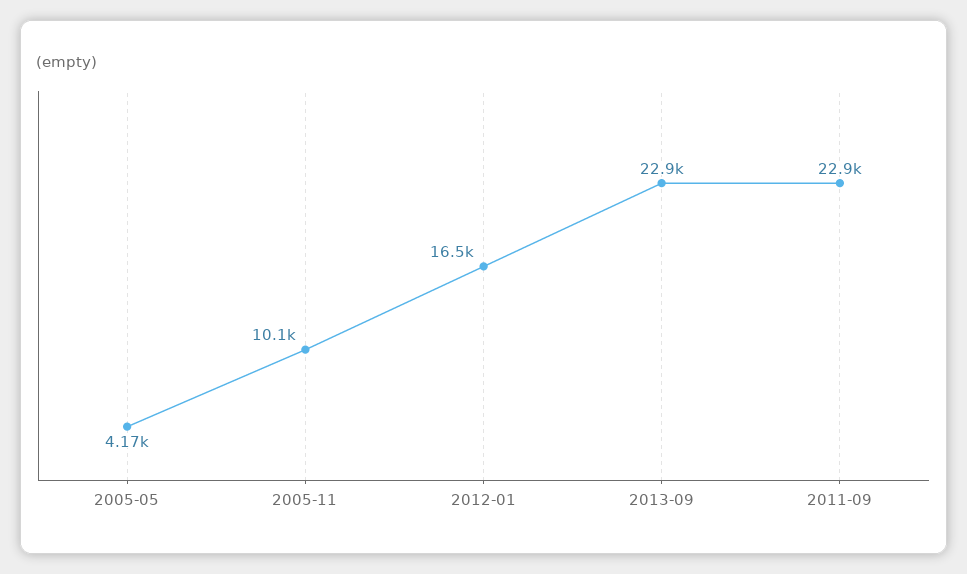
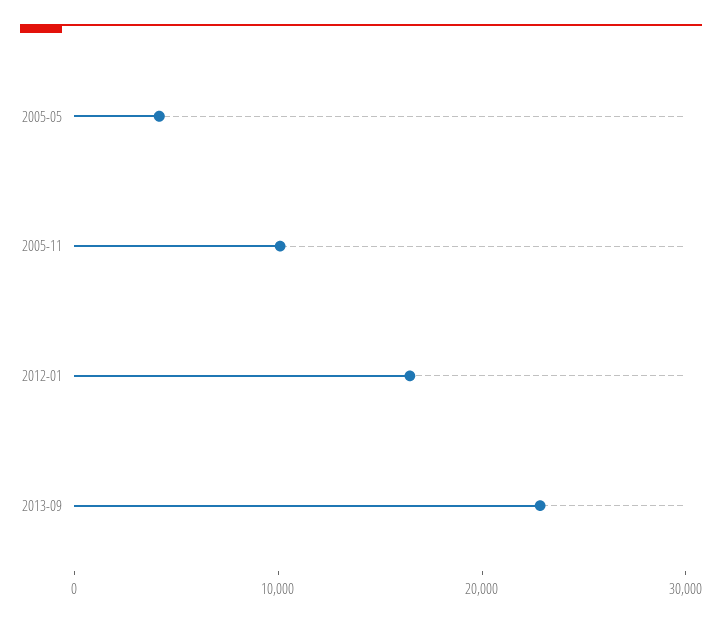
2011-09: 22900 -> none

